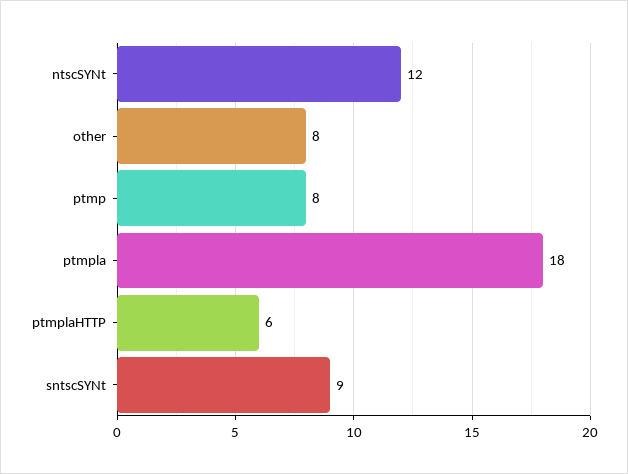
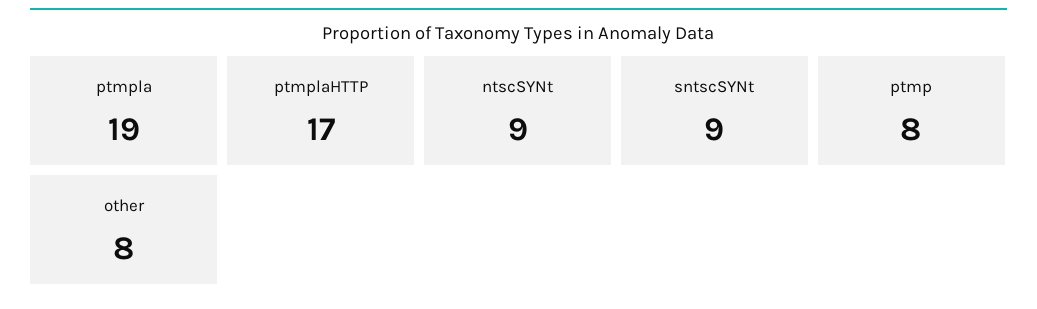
ntscSYNt: 12 -> 9
ptmpla: 18 -> 19
ptmplaHTTP: 6 -> 17

